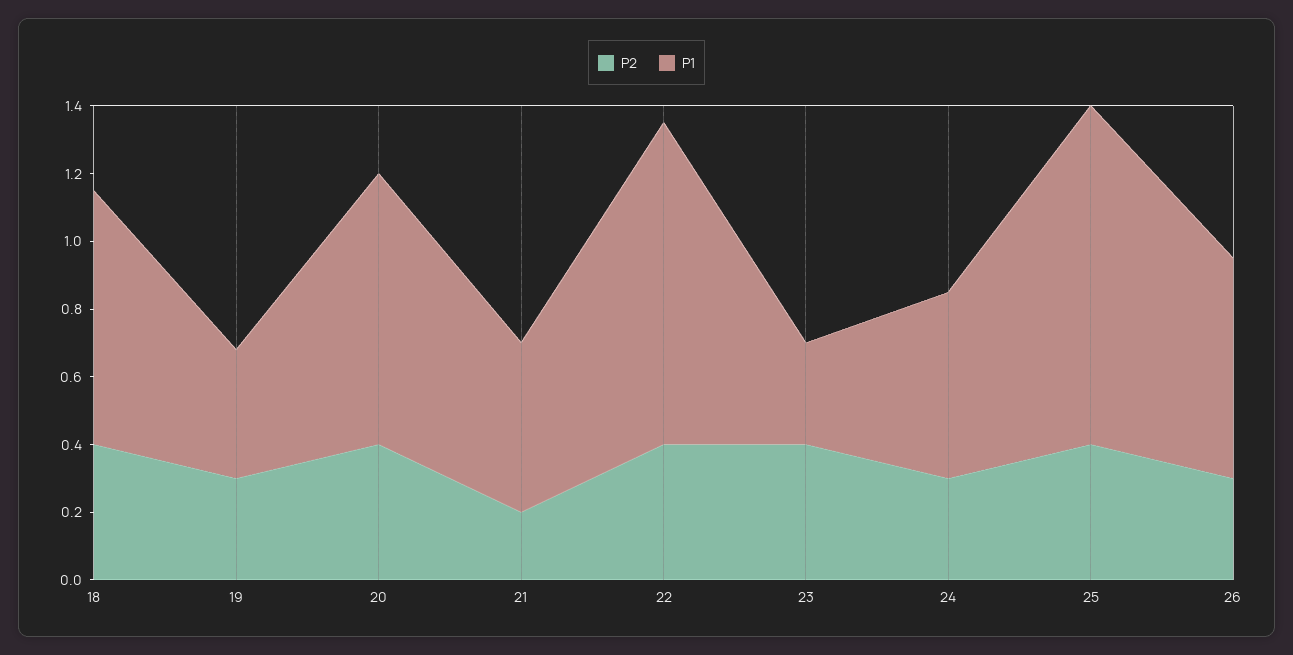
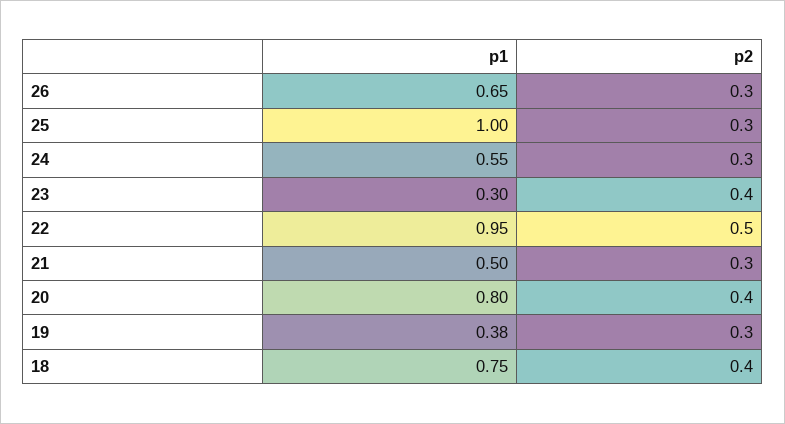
P2, 21: 0.2 -> 0.3
P2, 22: 0.4 -> 0.5
P2, 25: 0.4 -> 0.3

